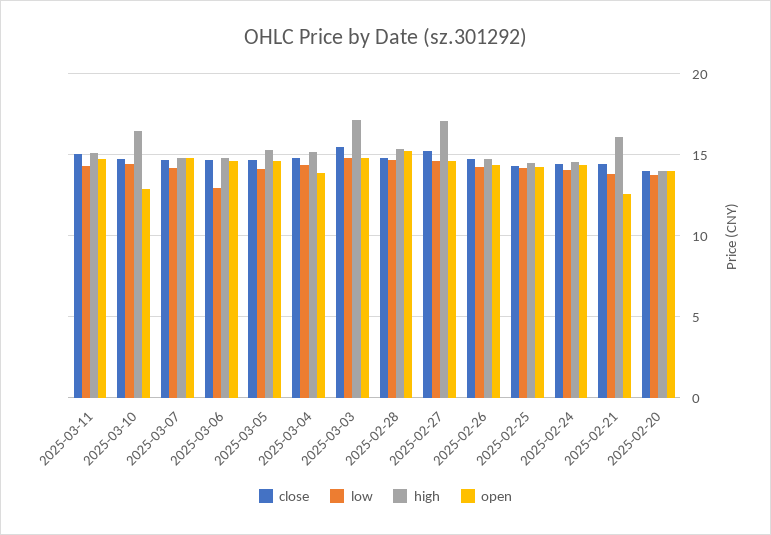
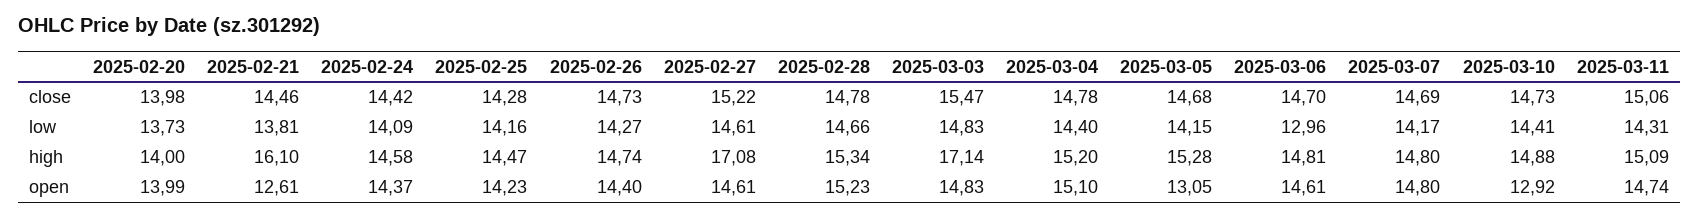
high, 2025-03-10: 16.5 -> 14.88
open, 2025-03-05: 14.5 -> 13.05
open, 2025-03-04: 14 -> 15.1

